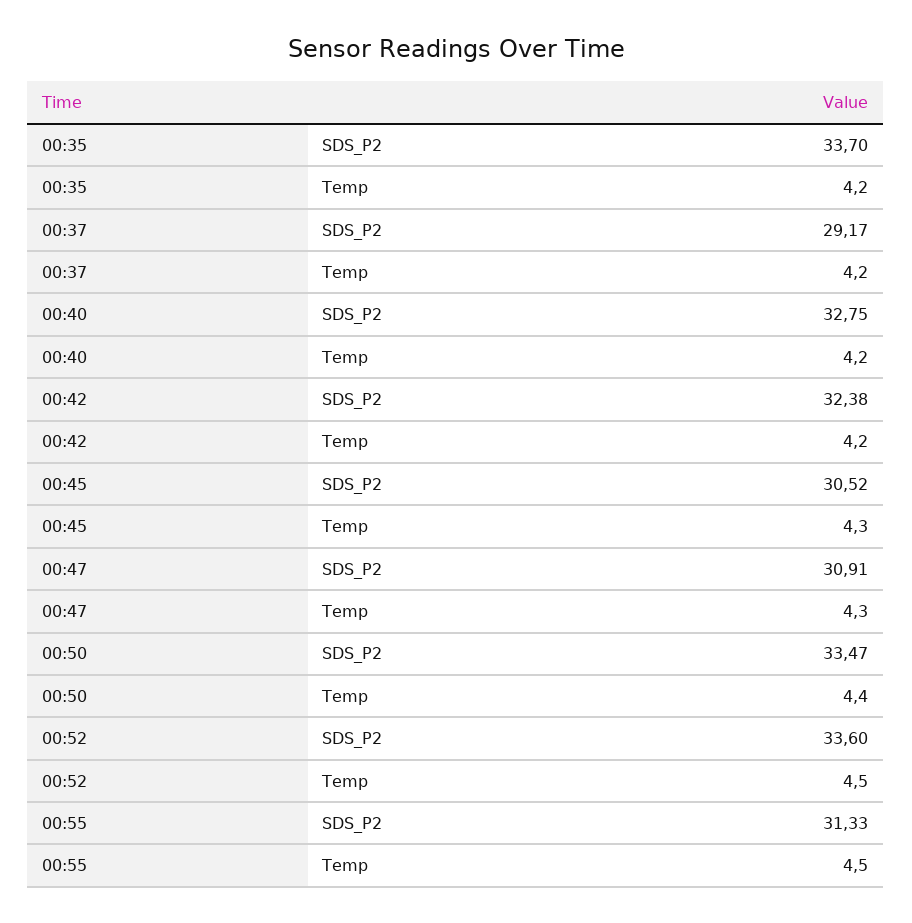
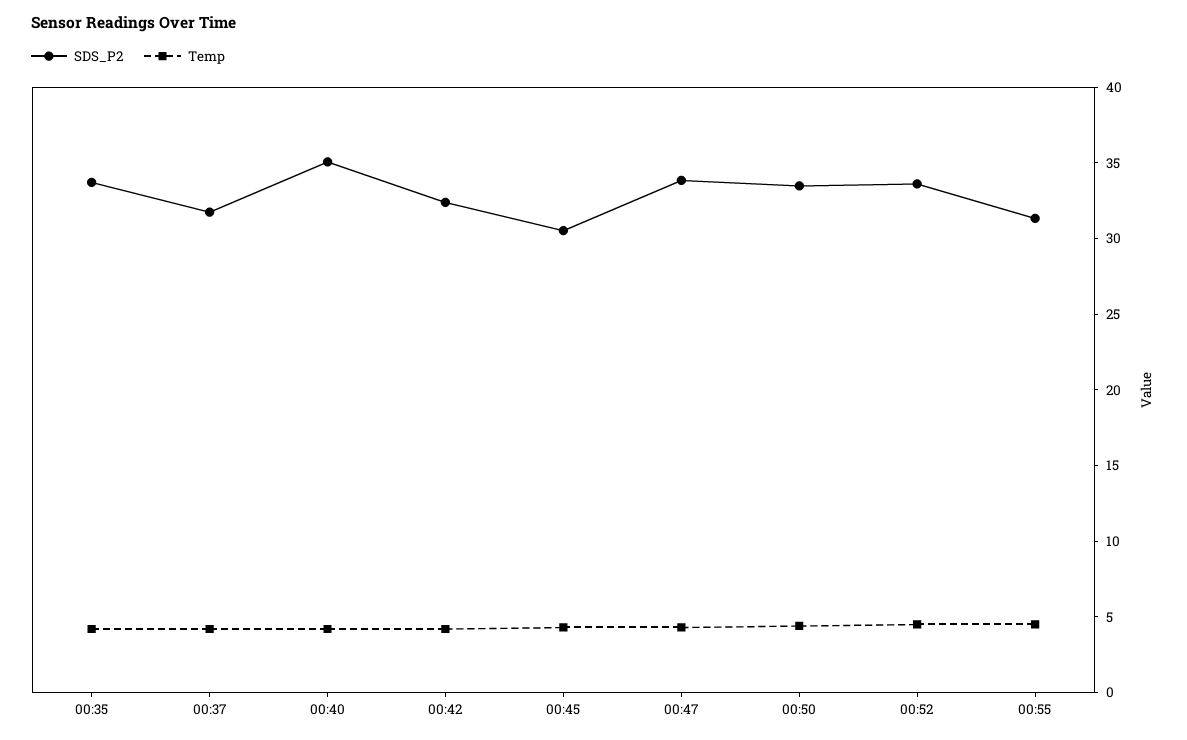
SDS_P2, 00:37: 29.17 -> 32
SDS_P2, 00:40: 32.75 -> 35
SDS_P2, 00:47: 30.91 -> 34

